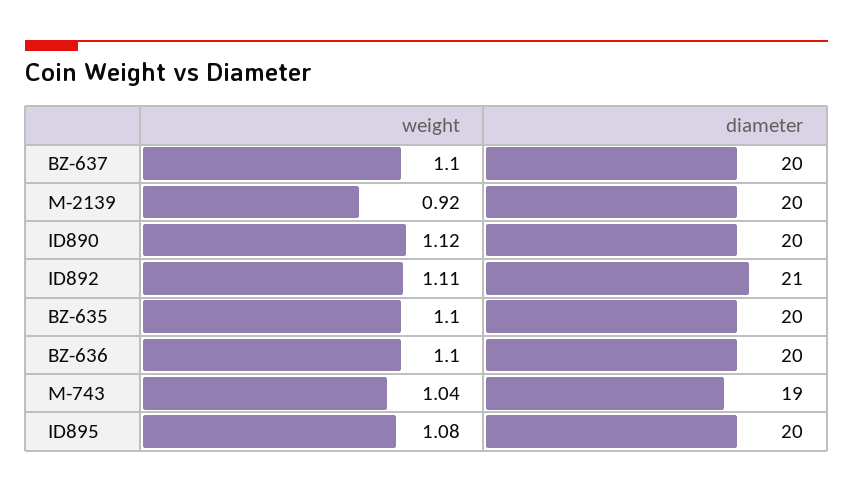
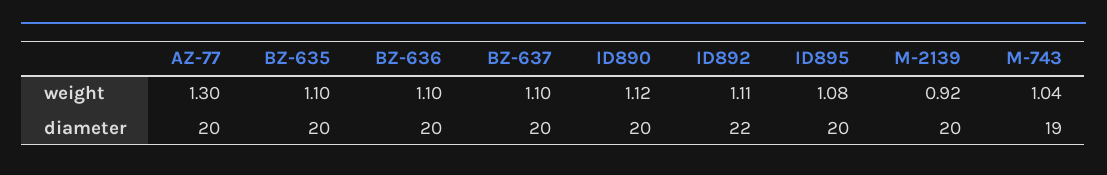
diameter, ID892: 21 -> 22
weight, AZ-77: none -> 1.3
diameter, AZ-77: none -> 20

